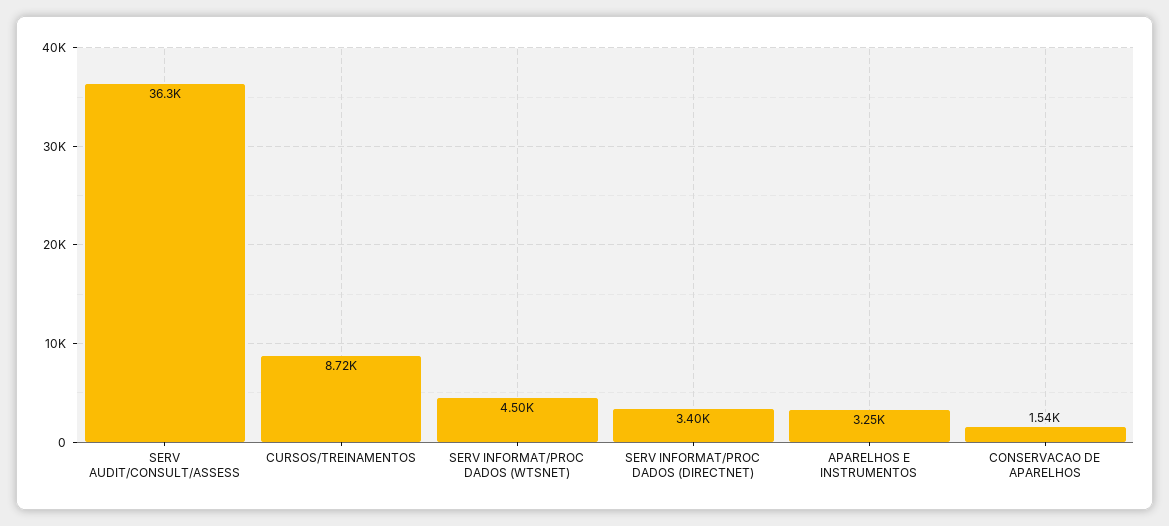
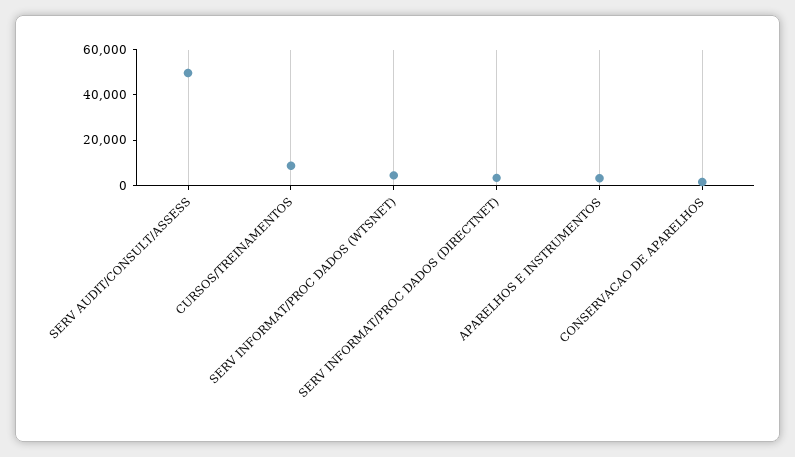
SERV AUDIT/CONSULT/ASSESS: 36300 -> 50000

